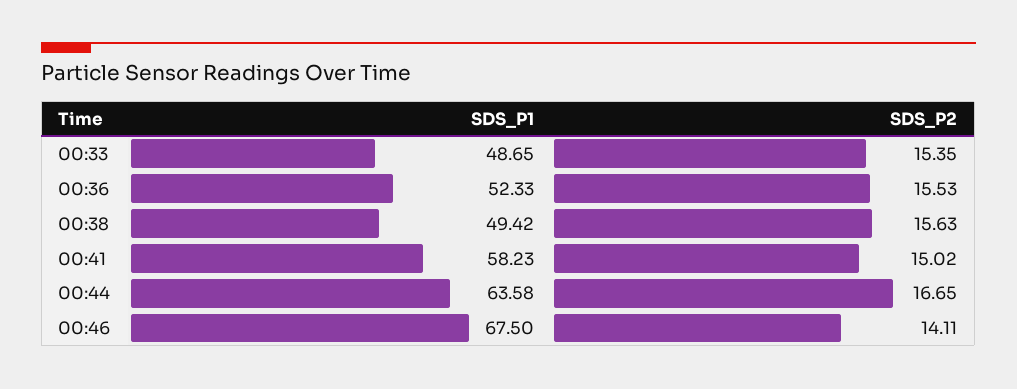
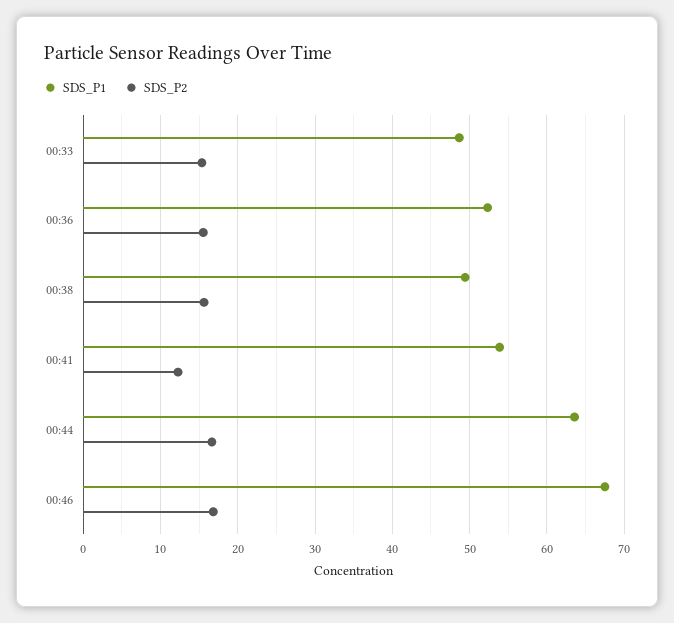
SDS_P1, 00:41: 58.23 -> 54
SDS_P2, 00:41: 15.02 -> 12
SDS_P2, 00:46: 14.11 -> 17

